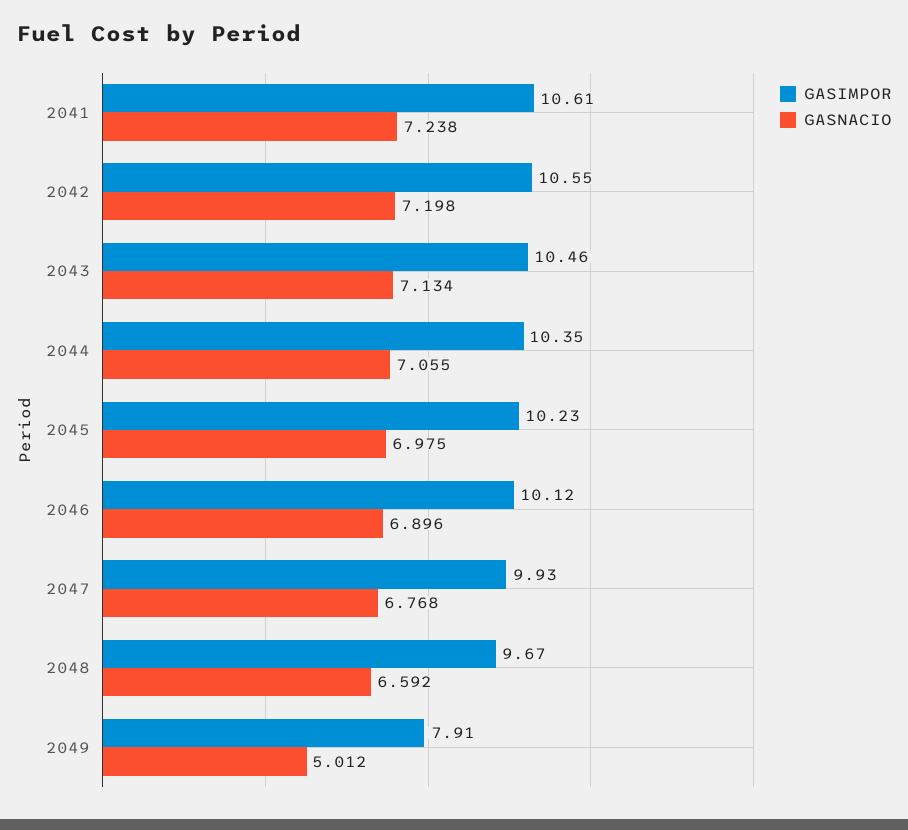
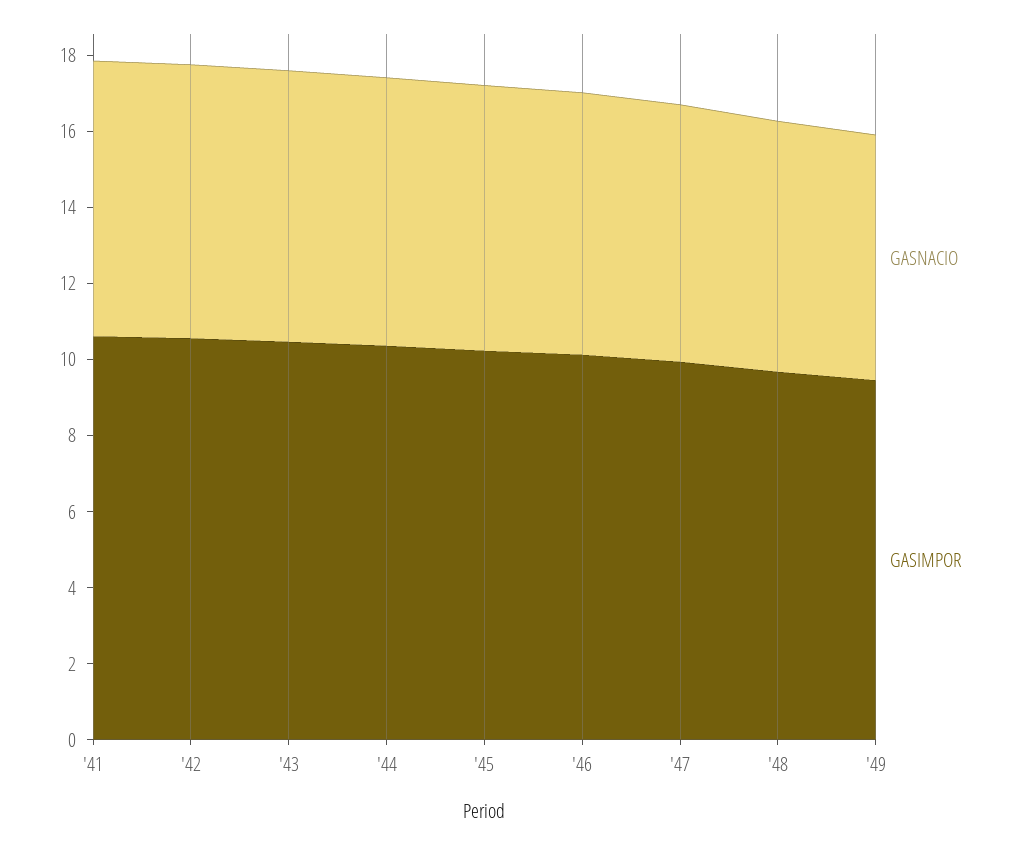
GASIMPOR, 2049: 7.91 -> 9.5
GASNACIO, 2049: 5.012 -> 6.5

